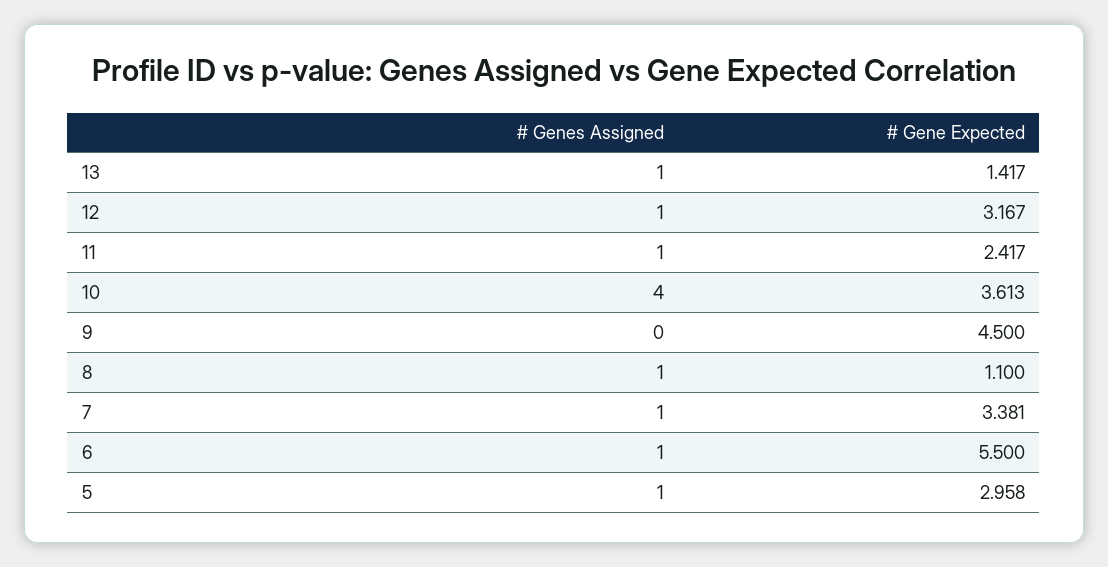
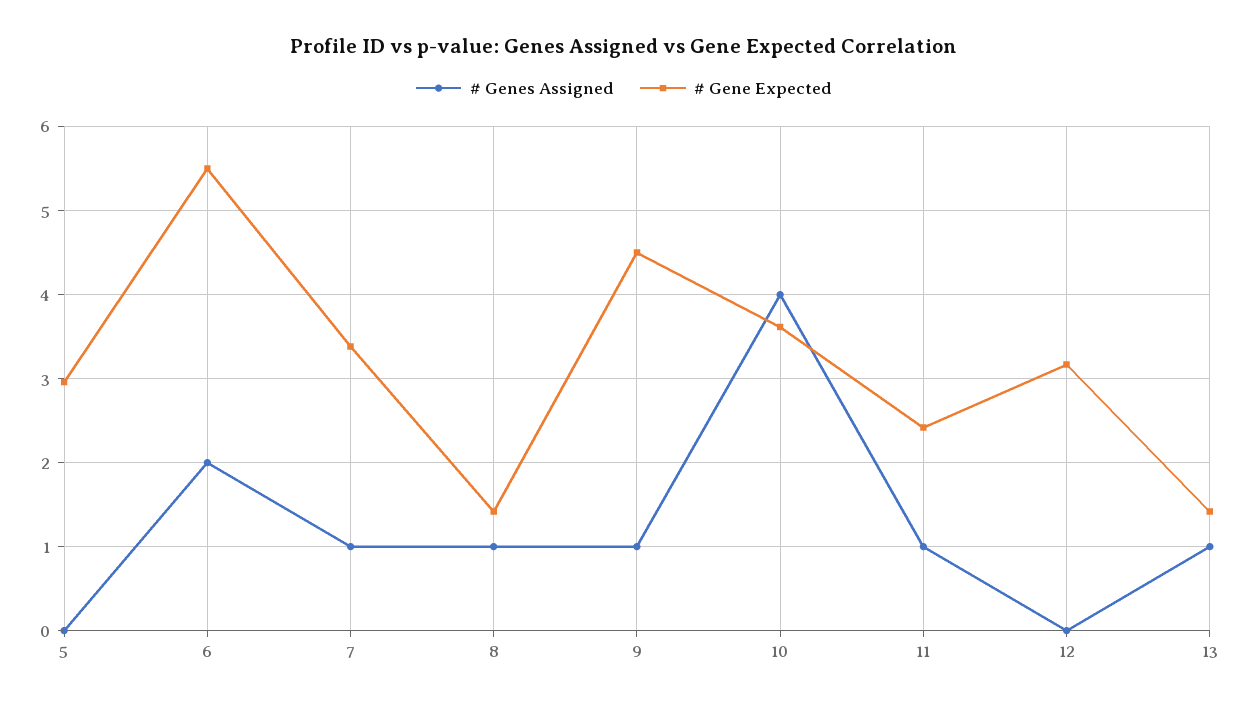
# Genes Assigned, 12: 1 -> 0
# Genes Assigned, 9: 0 -> 1
# Gene Expected, 8: 1.1 -> 1.4
# Genes Assigned, 6: 1 -> 2
# Genes Assigned, 5: 1 -> 0

